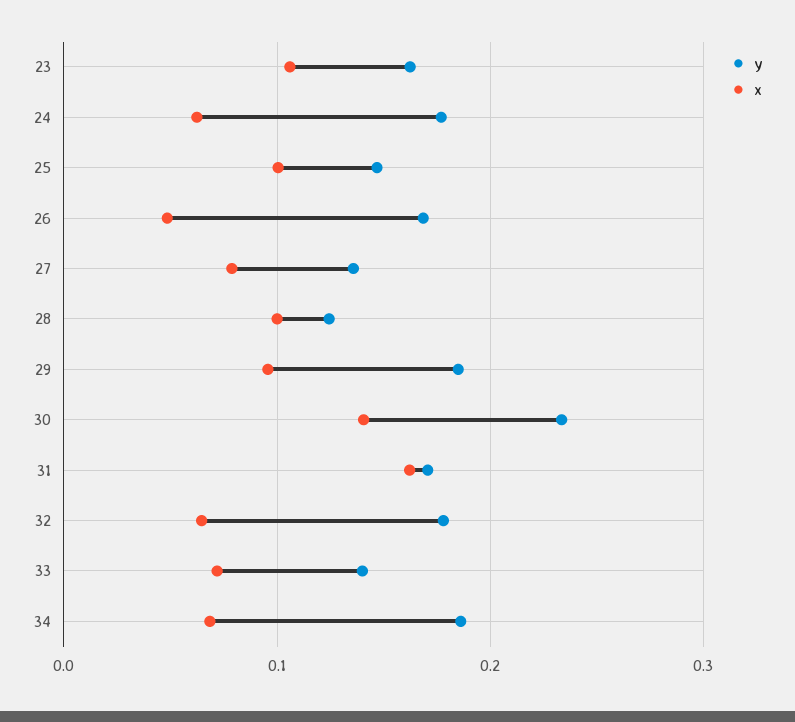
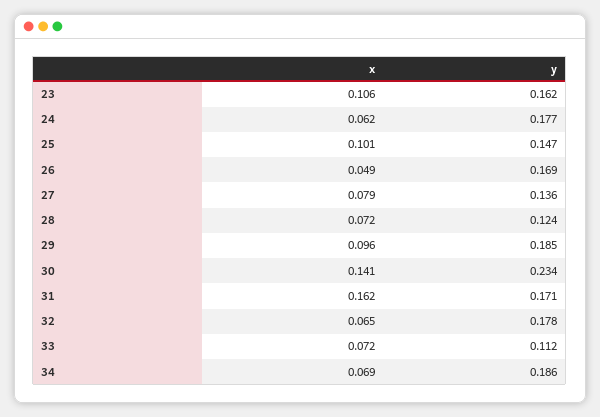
x, 28: 0.1 -> 0.072
y, 33: 0.14 -> 0.112

